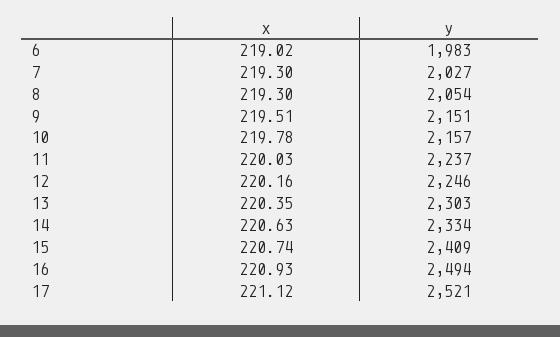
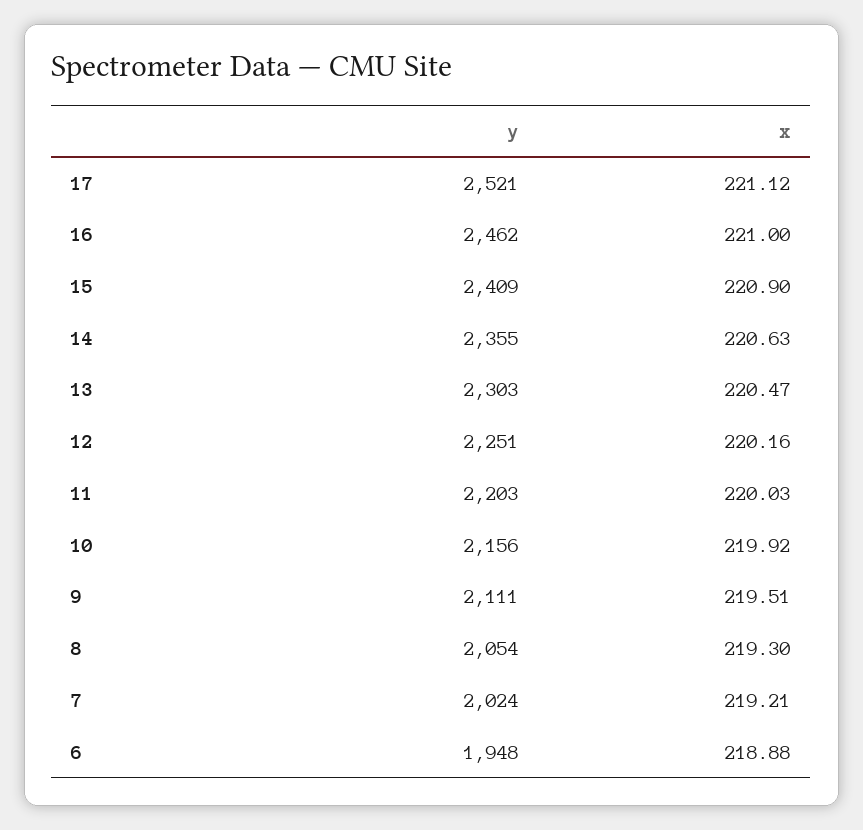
x, 6: 219.02 -> 218.88
y, 6: 1983 -> 1948
x, 7: 219.3 -> 219.21
y, 7: 2027 -> 2024
y, 9: 2151 -> 2111
x, 10: 219.78 -> 219.92
y, 10: 2157 -> 2156
y, 11: 2237 -> 2203
y, 12: 2246 -> 2251
x, 13: 220.35 -> 220.47
y, 14: 2334 -> 2355
x, 15: 220.74 -> 220.9
x, 16: 220.93 -> 221
y, 16: 2494 -> 2462

